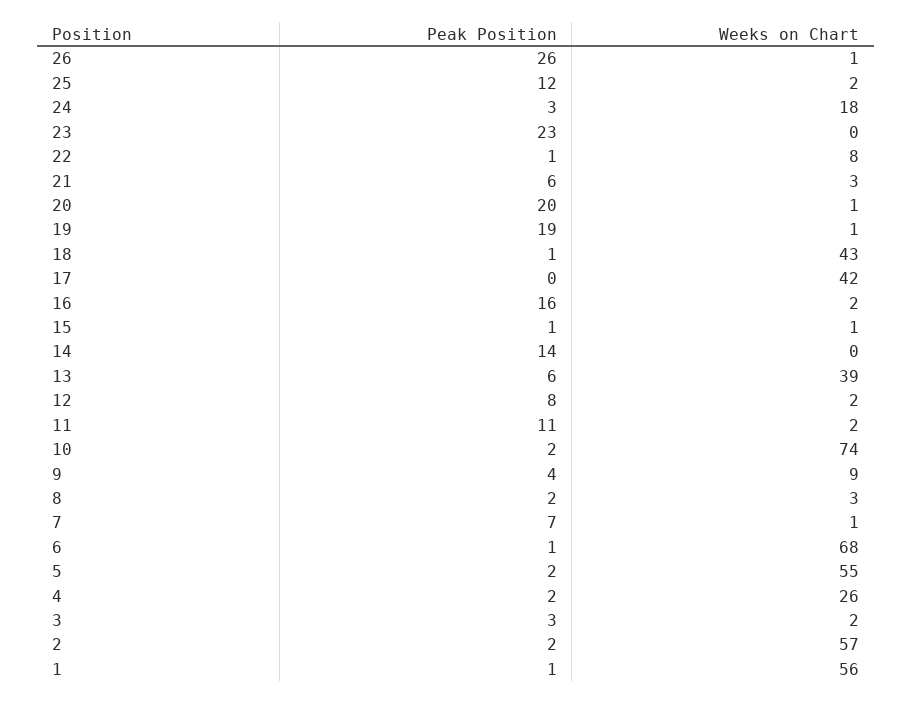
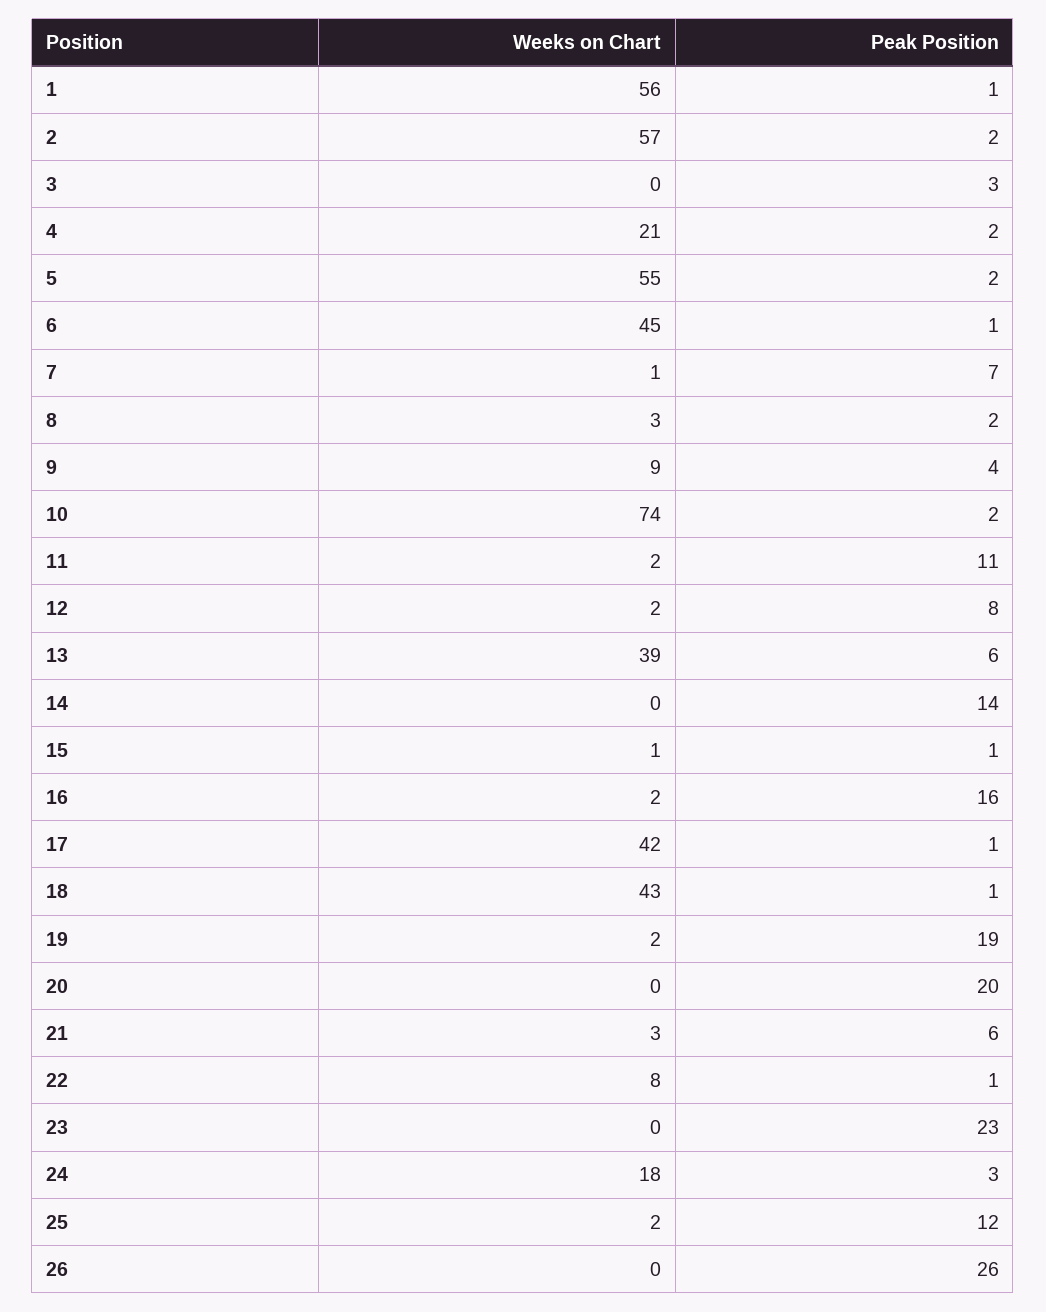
Weeks on Chart, 26: 1 -> 0
Weeks on Chart, 20: 1 -> 0
Weeks on Chart, 19: 1 -> 2
Peak Position, 17: 0 -> 1
Weeks on Chart, 6: 68 -> 45
Weeks on Chart, 4: 26 -> 21
Weeks on Chart, 3: 2 -> 0

